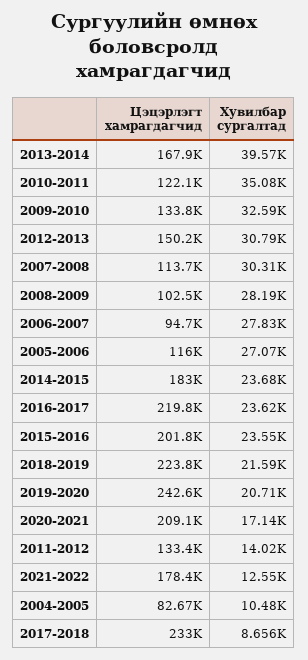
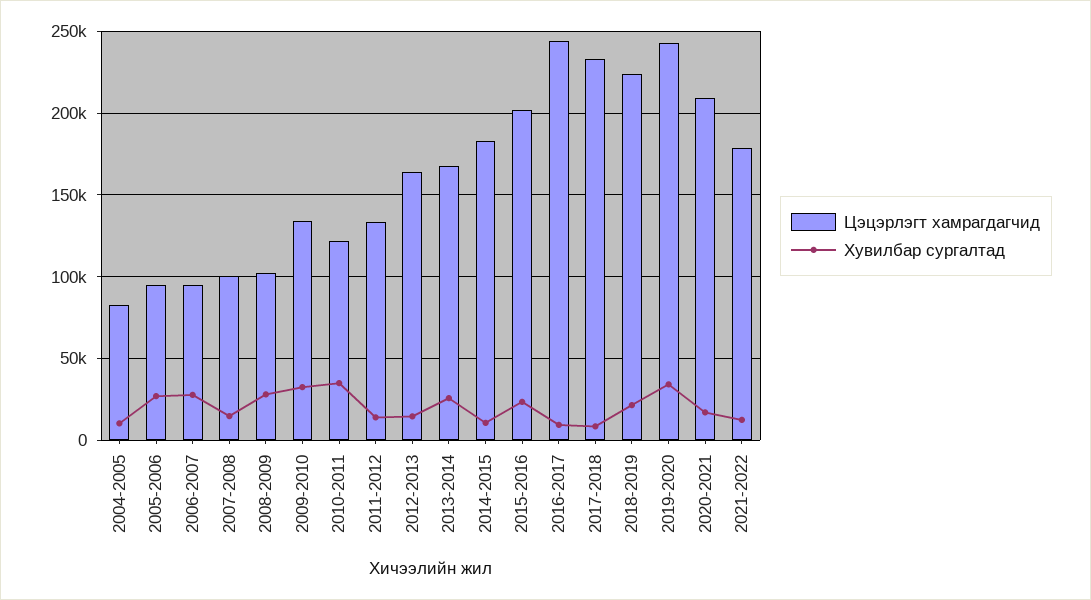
Хувилбар сургалтад, 2013-2014: 39570 -> 25000
Цэцэрлэгт хамрагдагчид, 2012-2013: 150200 -> 165000
Хувилбар сургалтад, 2012-2013: 30790 -> 15000
Цэцэрлэгт хамрагдагчид, 2007-2008: 113700 -> 100000
Хувилбар сургалтад, 2007-2008: 30310 -> 15000
Цэцэрлэгт хамрагдагчид, 2005-2006: 116000 -> 95000
Хувилбар сургалтад, 2014-2015: 23680 -> 10000
Цэцэрлэгт хамрагдагчид, 2016-2017: 219800 -> 245000
Хувилбар сургалтад, 2016-2017: 23620 -> 10000
Хувилбар сургалтад, 2019-2020: 20710 -> 35000

